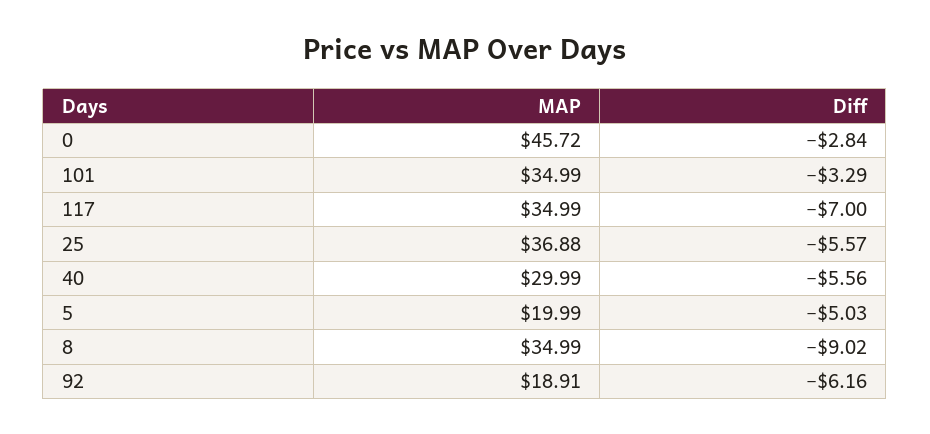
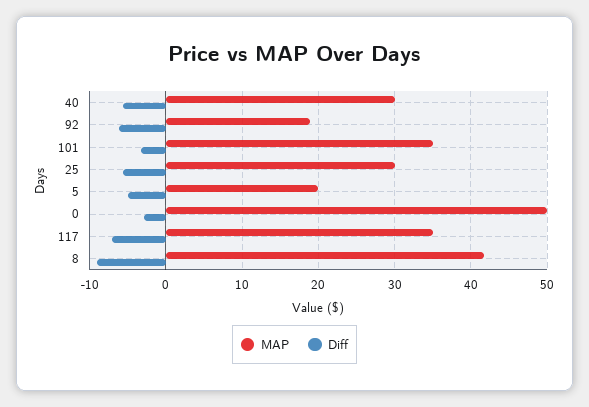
MAP, 0: 45.72 -> 50
MAP, 25: 36.88 -> 30
MAP, 8: 34.99 -> 42

